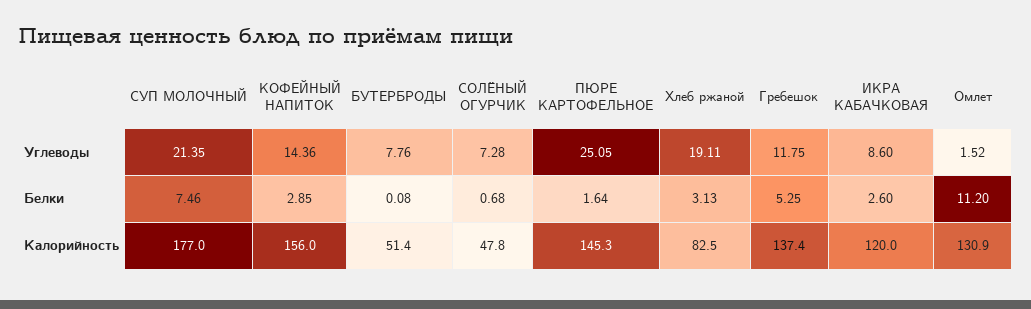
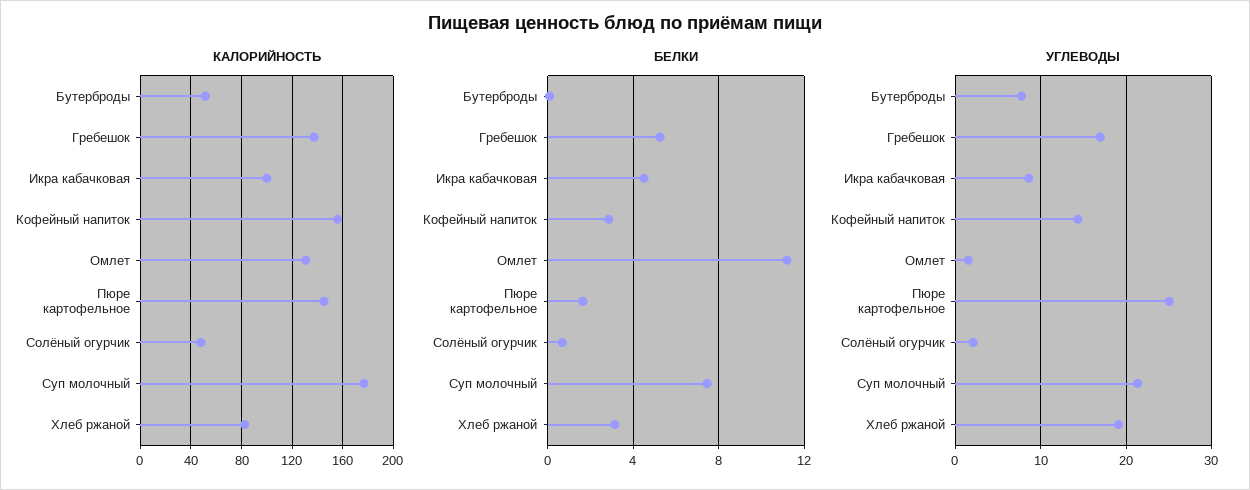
Углеводы, СОЛЁНЫЙ ОГУРЧИК: 7.28 -> 2
Углеводы, Гребешок: 11.75 -> 17
Белки, ИКРА КАБАЧКОВАЯ: 2.6 -> 4.5
Калорийность, ИКРА КАБАЧКОВАЯ: 120 -> 100

